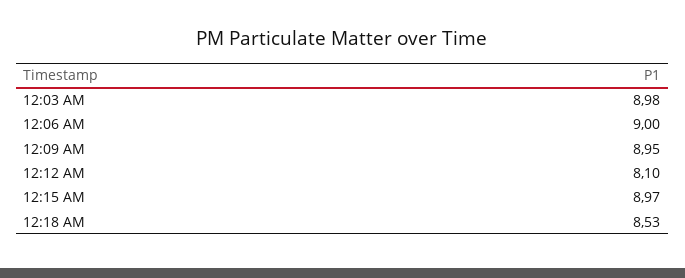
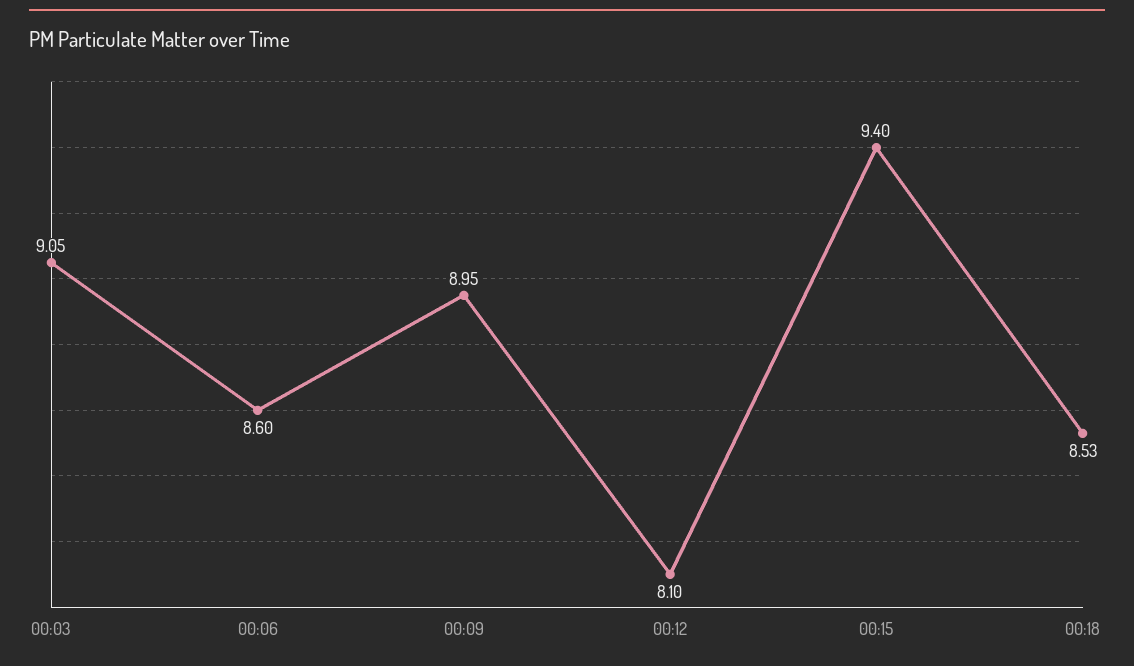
12:03 AM: 8.98 -> 9.05
12:06 AM: 9 -> 8.6
12:15 AM: 8.97 -> 9.4

